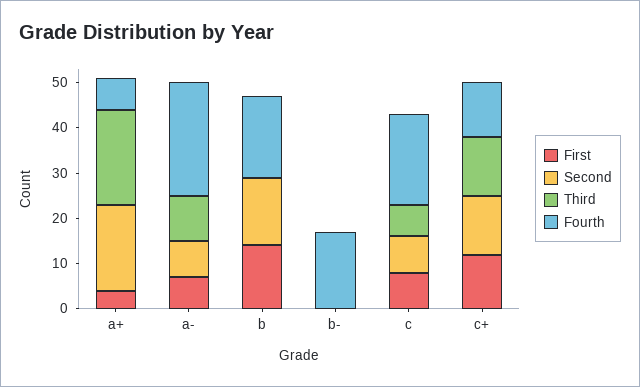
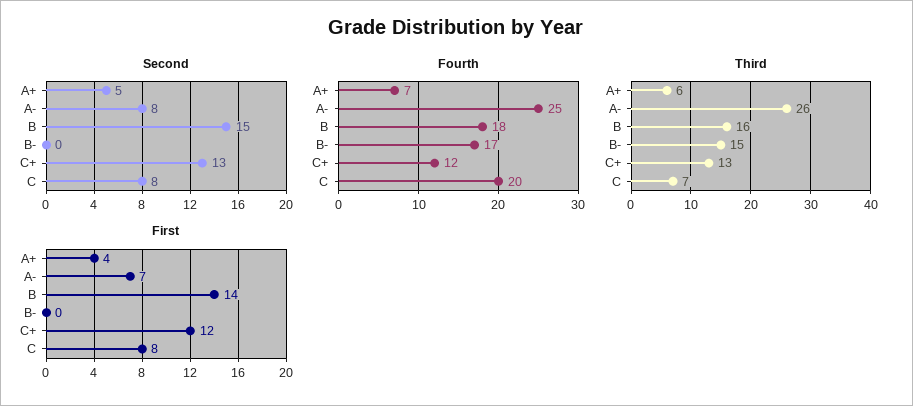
Second, a+: 20 -> 5
Third, a+: 20 -> 6
Third, a-: 10 -> 26
Third, b: 0 -> 16
Third, b-: 0 -> 15

